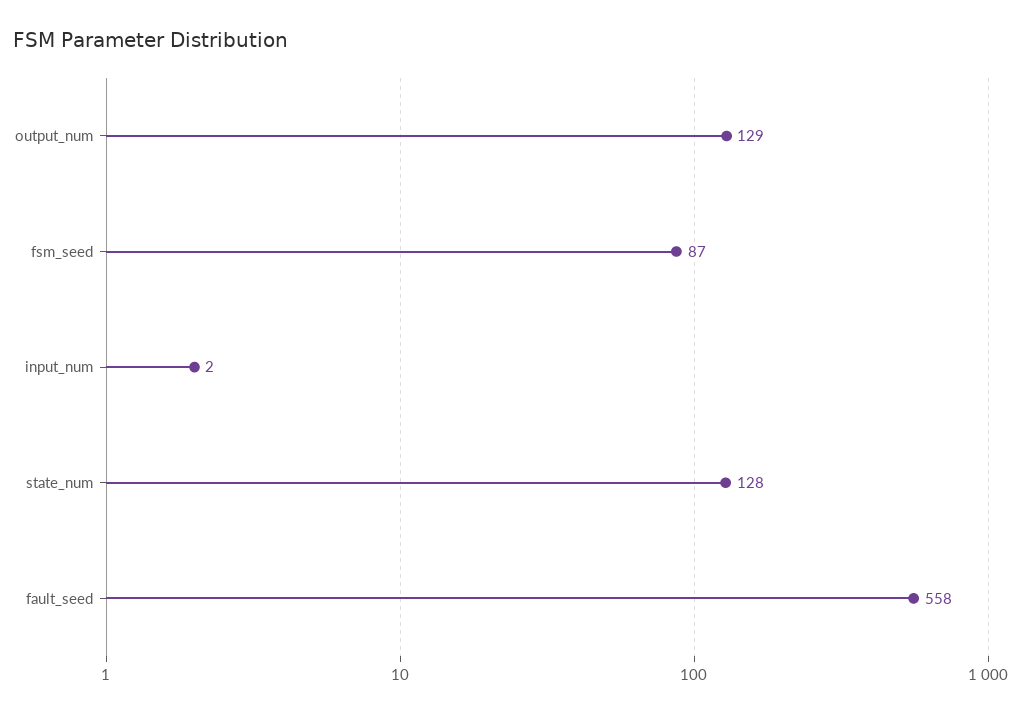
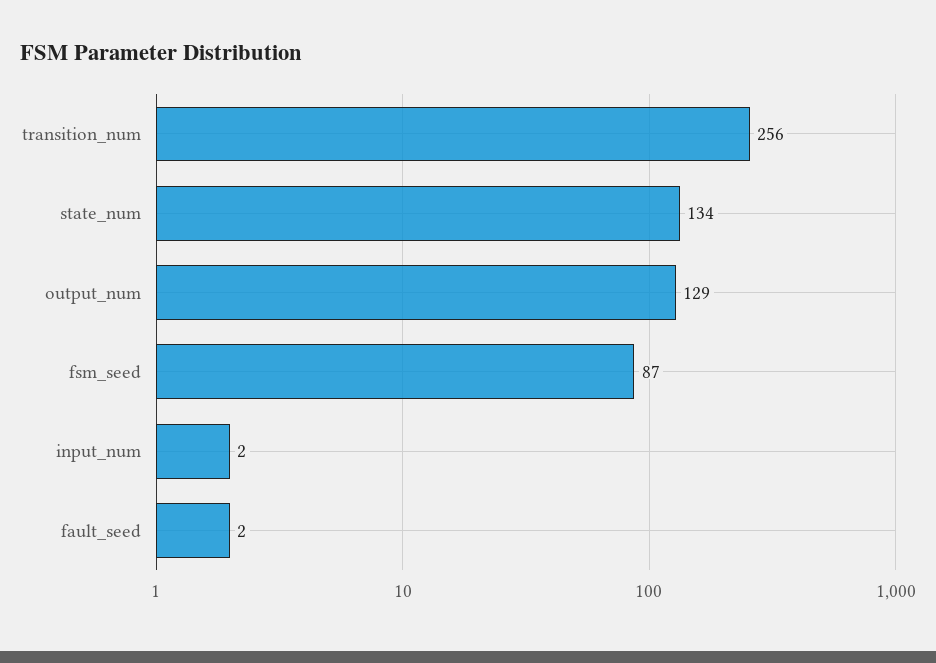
state_num: 128 -> 134
fault_seed: 558 -> 2
transition_num: none -> 256

